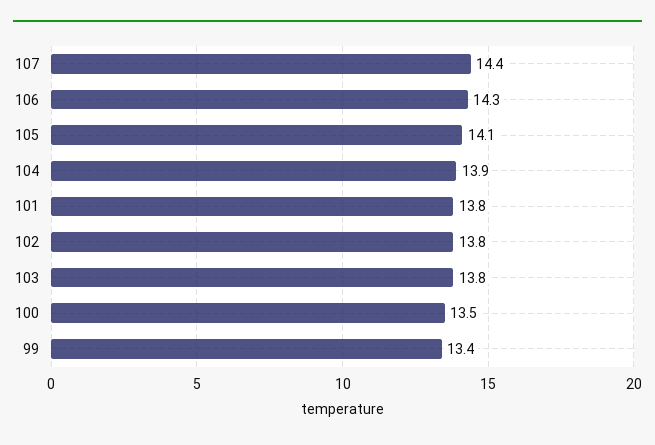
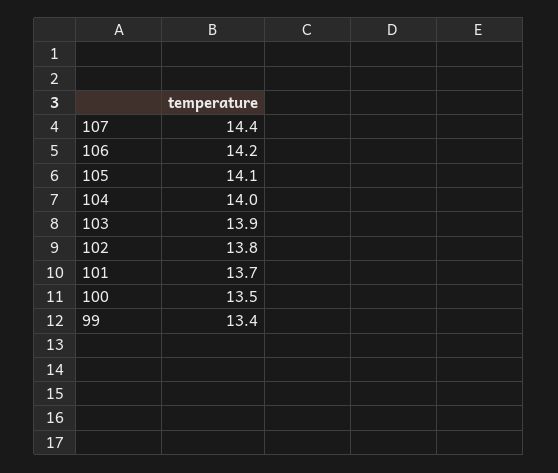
106: 14.3 -> 14.2
104: 13.9 -> 14
101: 13.8 -> 13.7
103: 13.8 -> 13.9

